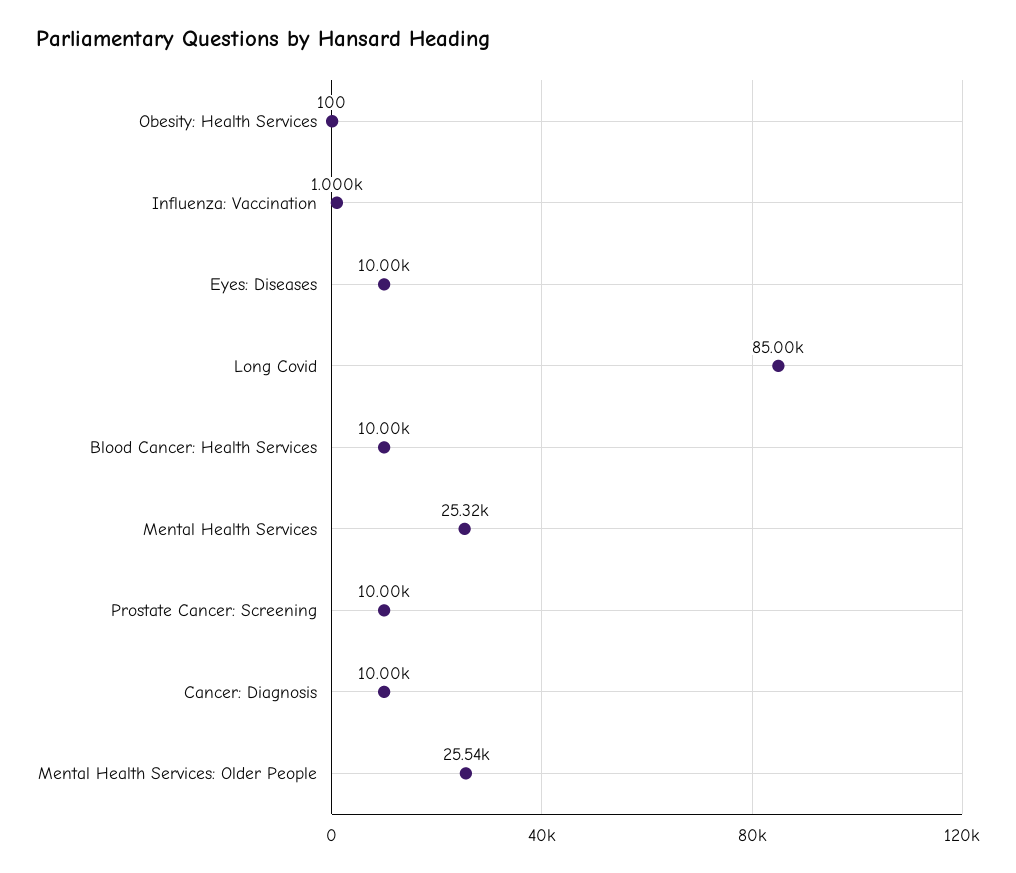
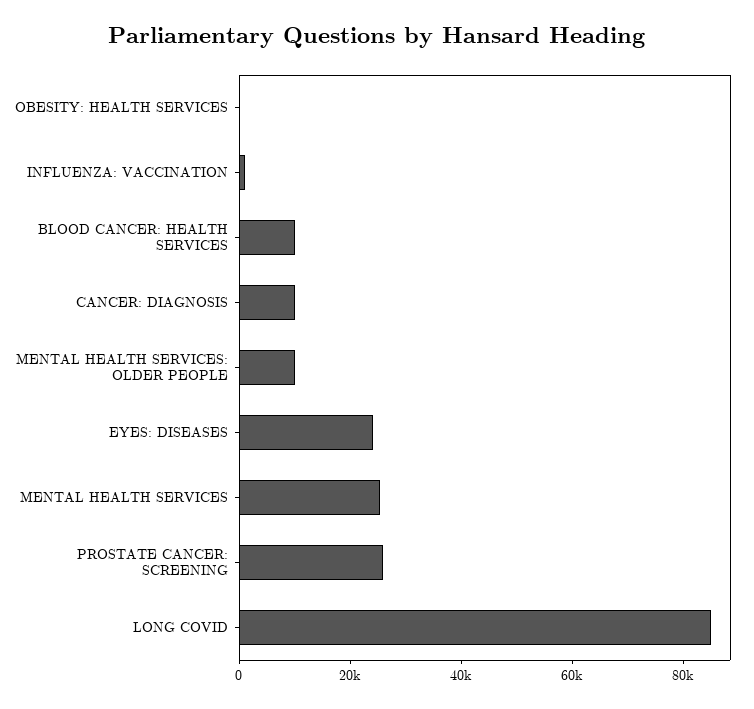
Eyes: Diseases: 10000 -> 25000
Prostate Cancer: Screening: 10000 -> 25000
Mental Health Services: Older People: 25540 -> 10000

